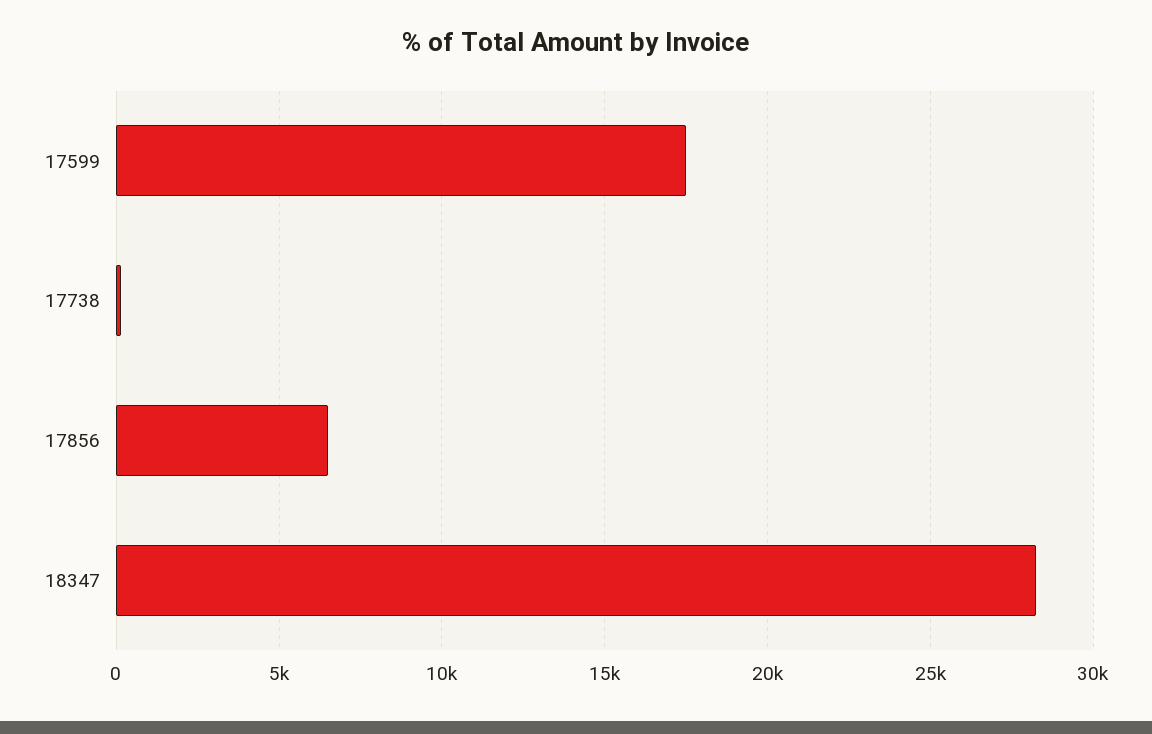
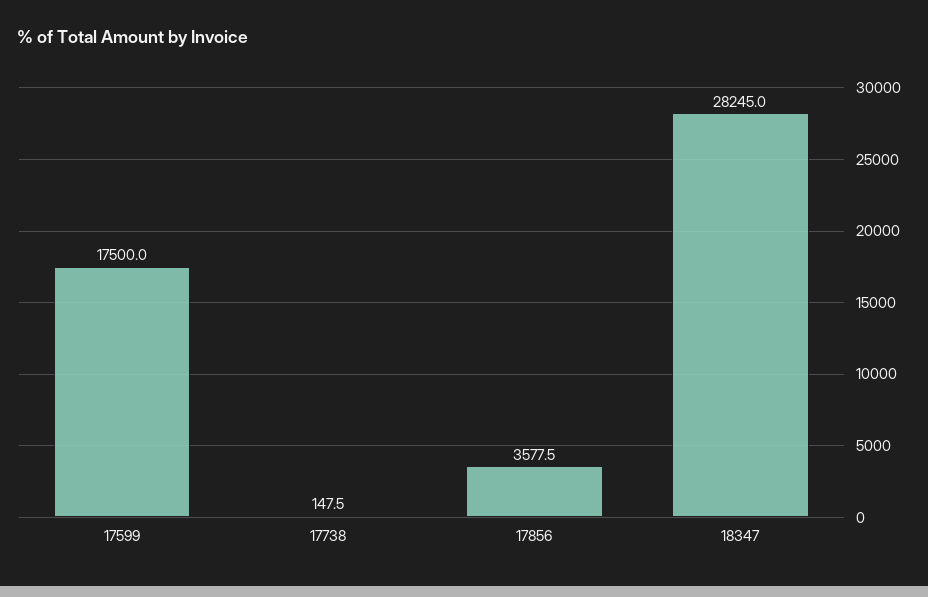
17856: 6500 -> 3577.5

